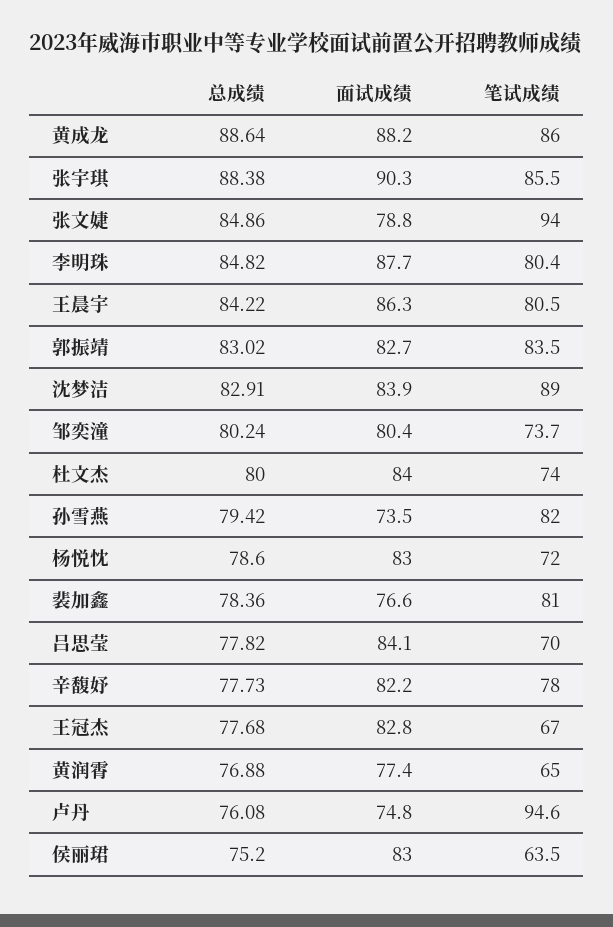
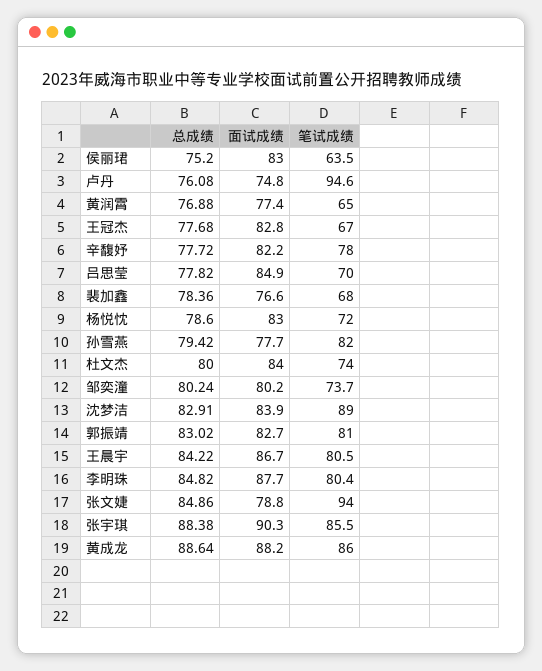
面试成绩, 王晨宇: 86.3 -> 86.7
笔试成绩, 郭振靖: 83.5 -> 81
面试成绩, 邹奕潼: 80.4 -> 80.2
面试成绩, 孙雪燕: 73.5 -> 77.7
笔试成绩, 裴加鑫: 81 -> 68
面试成绩, 吕思莹: 84.1 -> 84.9
总成绩, 辛馥妤: 77.73 -> 77.72

